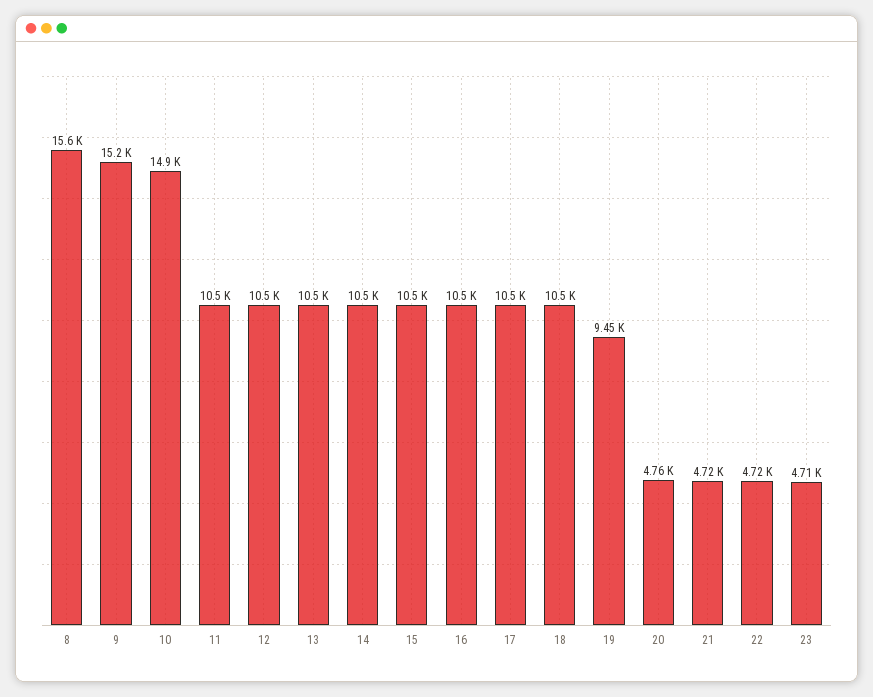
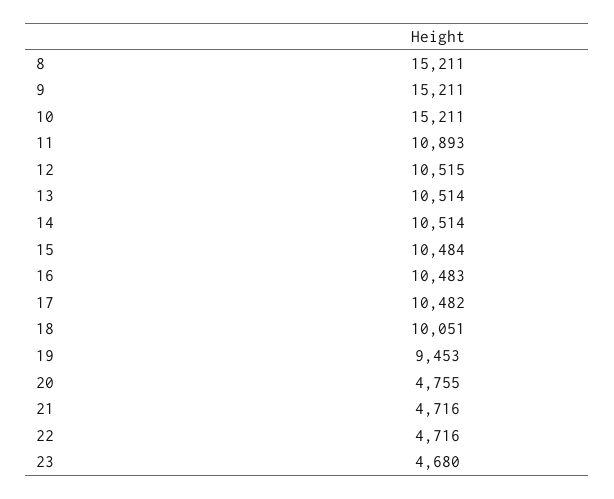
8: 15600 -> 15211
10: 14900 -> 15211
11: 10500 -> 10893
18: 10500 -> 10051
23: 4710 -> 4680

